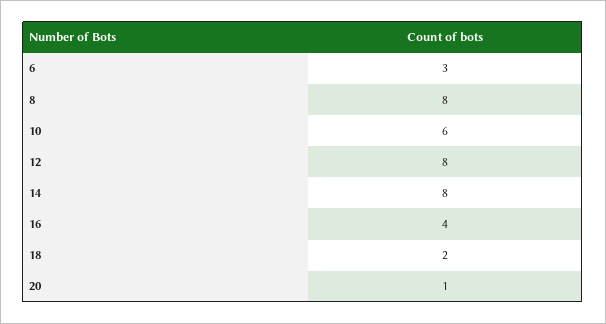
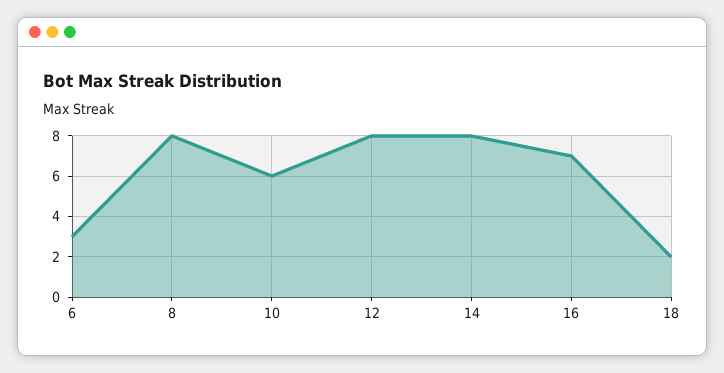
16: 4 -> 7
20: 1 -> none

